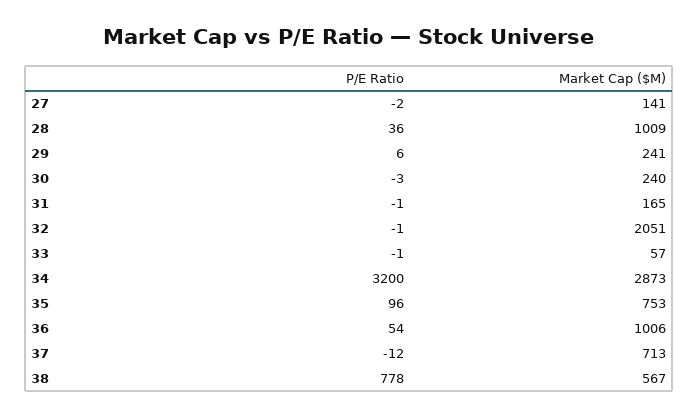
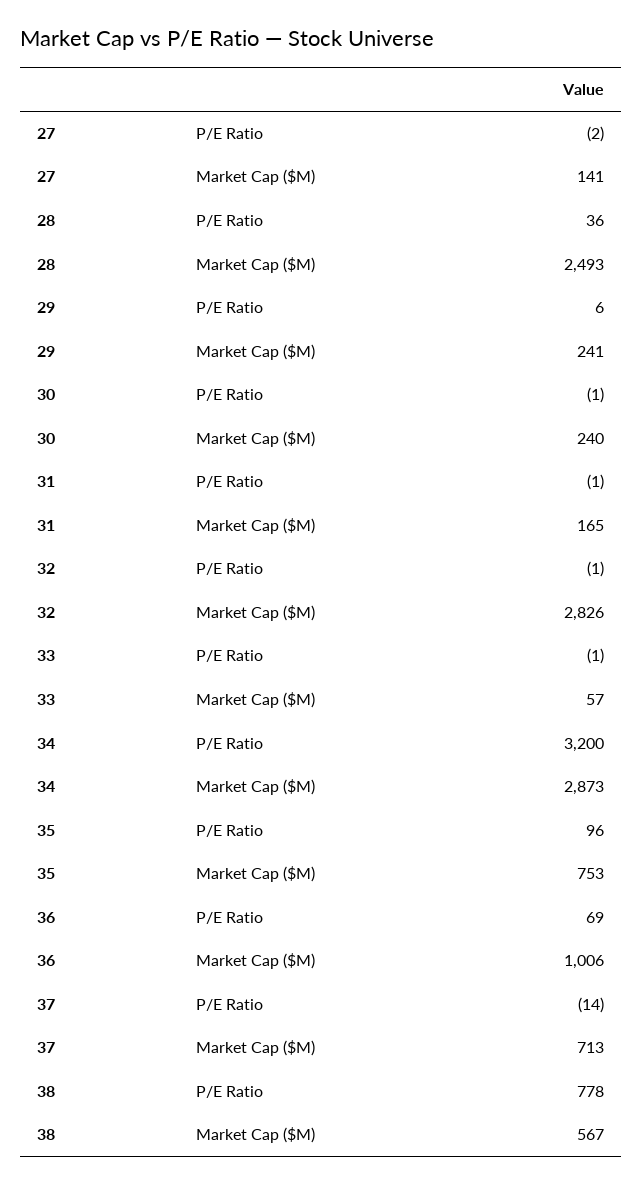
Market Cap ($M), 28: 1009 -> 2493
P/E Ratio, 30: -3 -> -1
Market Cap ($M), 32: 2051 -> 2826
P/E Ratio, 36: 54 -> 69
P/E Ratio, 37: -12 -> -14

